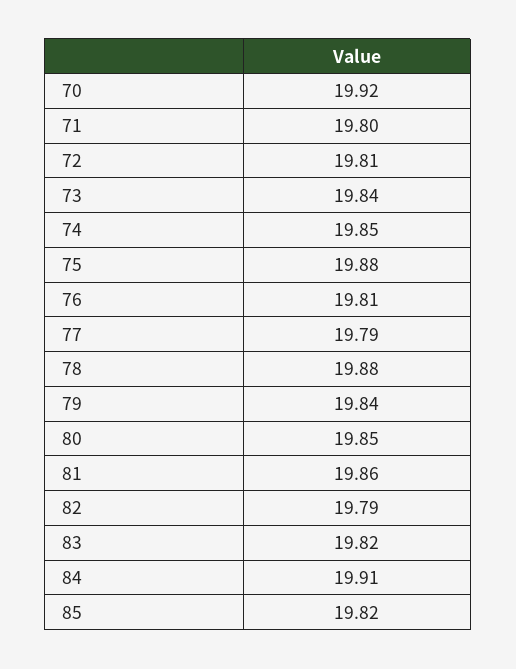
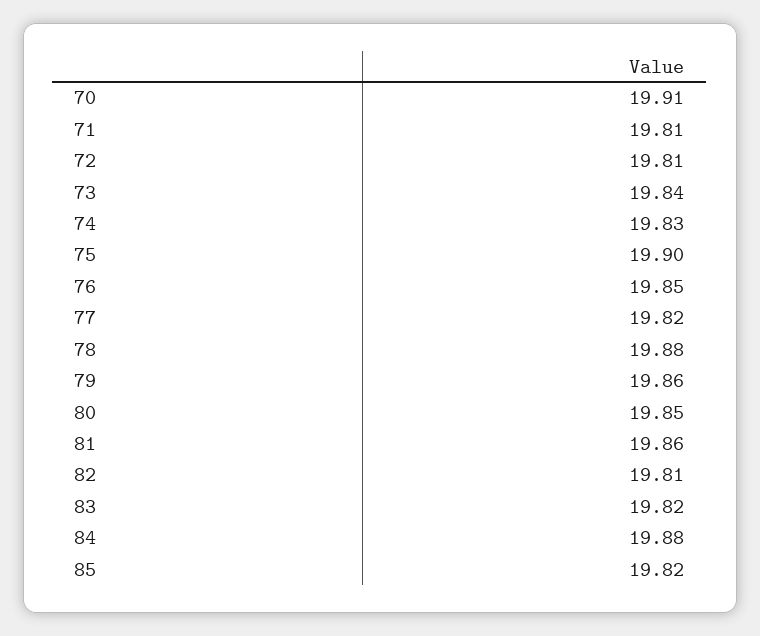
70: 19.92 -> 19.91
71: 19.8 -> 19.81
74: 19.85 -> 19.83
75: 19.88 -> 19.9
76: 19.81 -> 19.85
77: 19.79 -> 19.82
79: 19.84 -> 19.86
82: 19.79 -> 19.81
84: 19.91 -> 19.88

